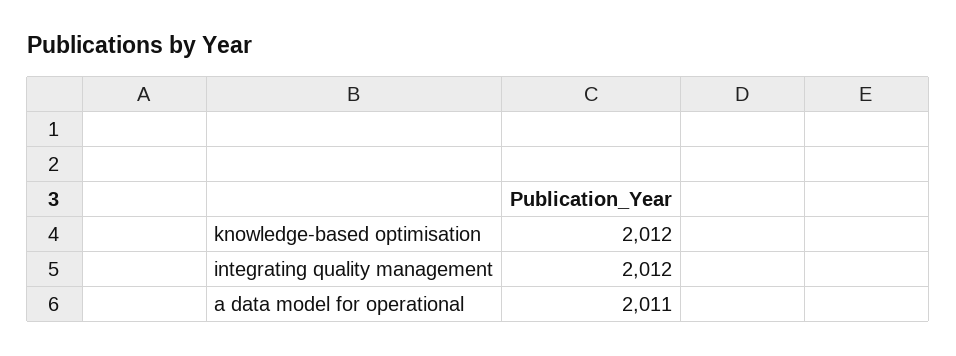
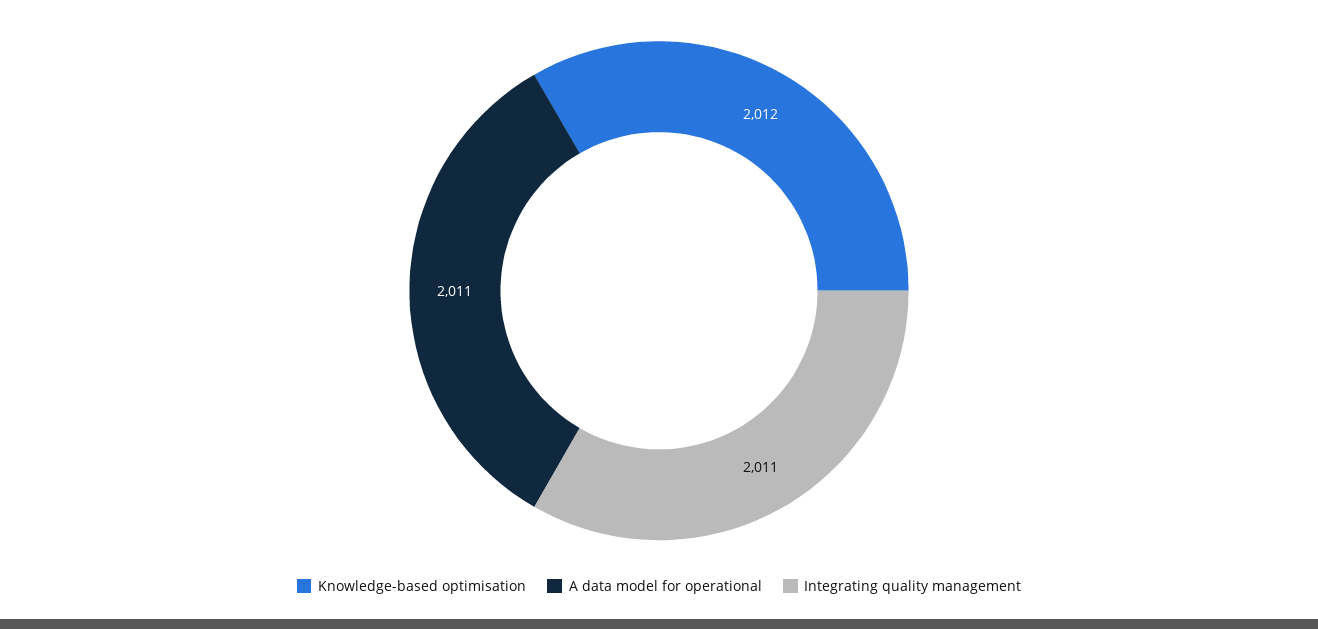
integrating quality management: 2012 -> 2011

